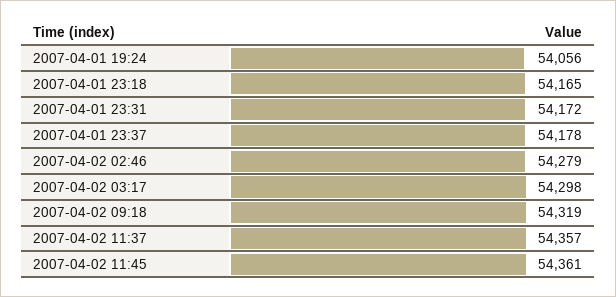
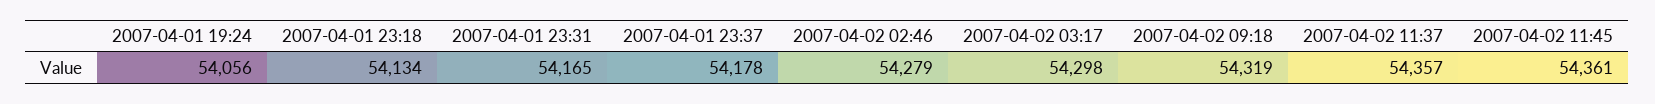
2007-04-01 23:18: 54165 -> 54134
2007-04-01 23:31: 54172 -> 54165

